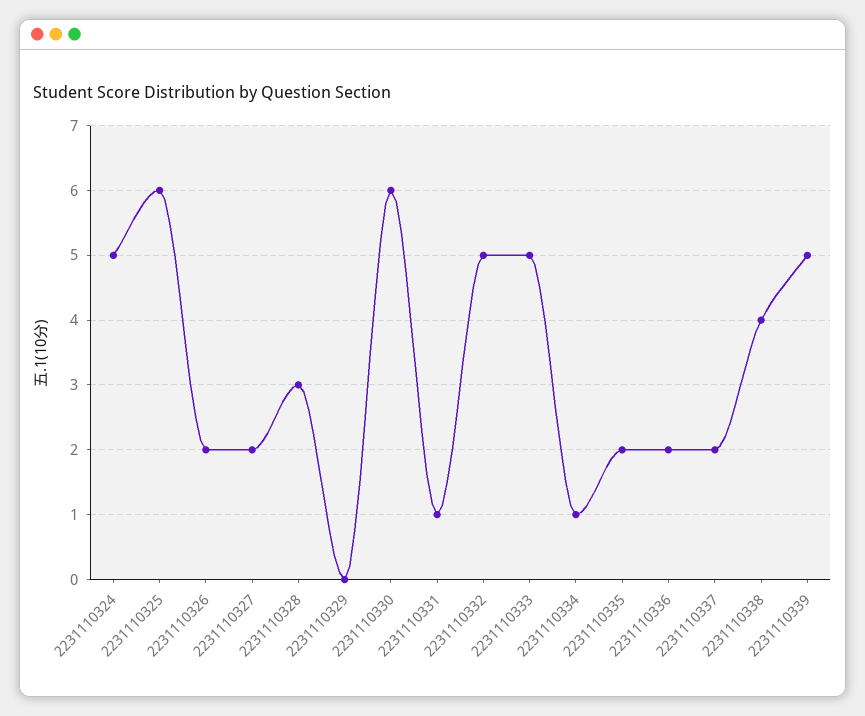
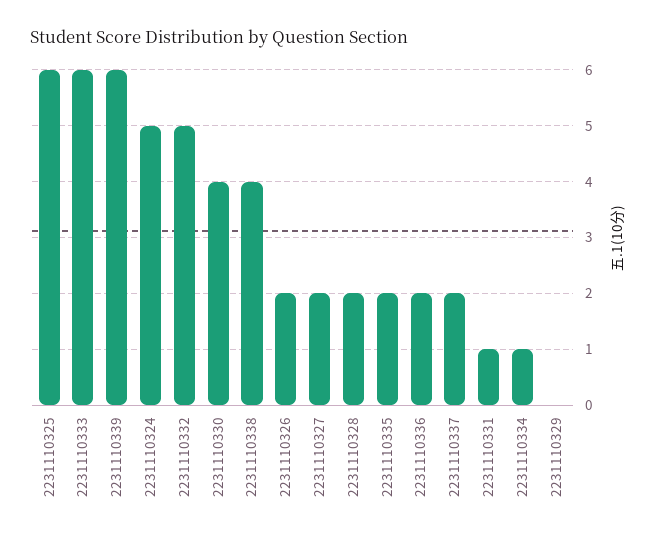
2231110328: 3 -> 2
2231110330: 6 -> 4
2231110333: 5 -> 6
2231110339: 5 -> 6

